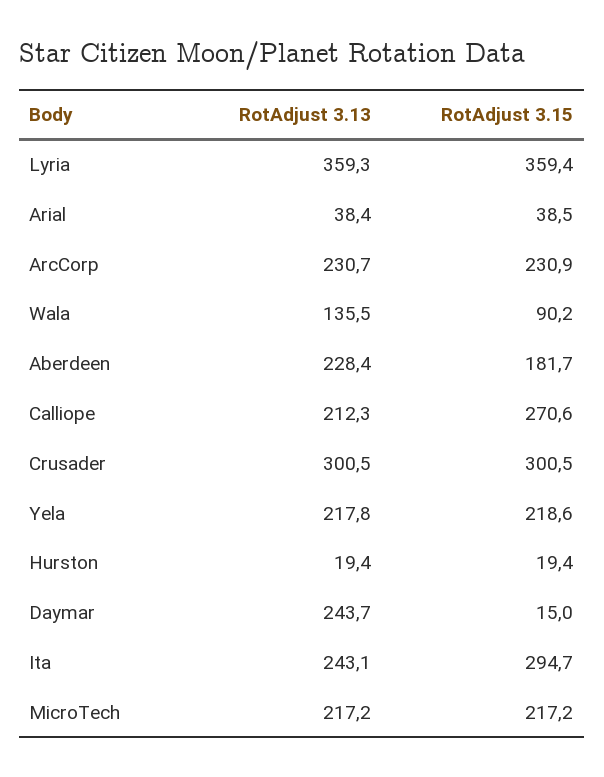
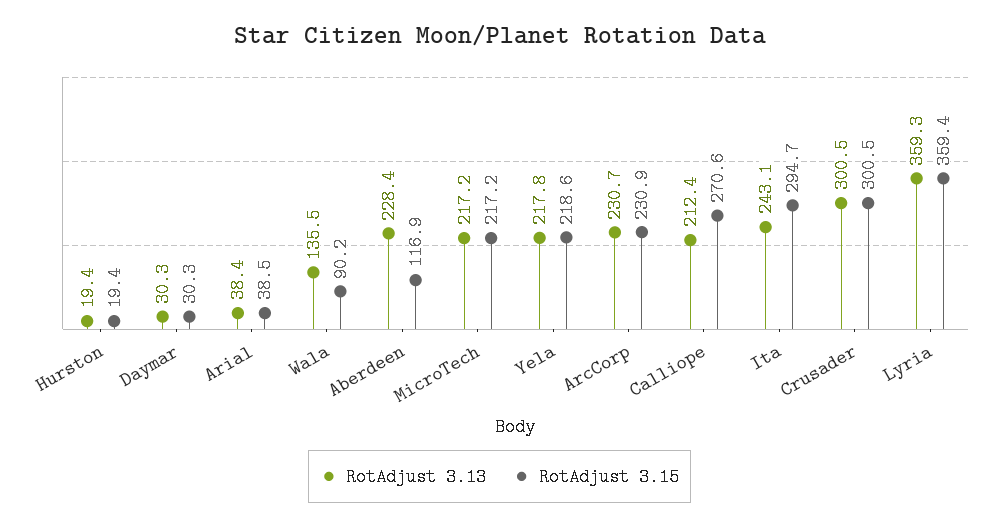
RotAdjust 3.15, Aberdeen: 181.7 -> 116.9
RotAdjust 3.13, Calliope: 212.3 -> 212.4
RotAdjust 3.13, Daymar: 243.7 -> 30.3
RotAdjust 3.15, Daymar: 15 -> 30.3

